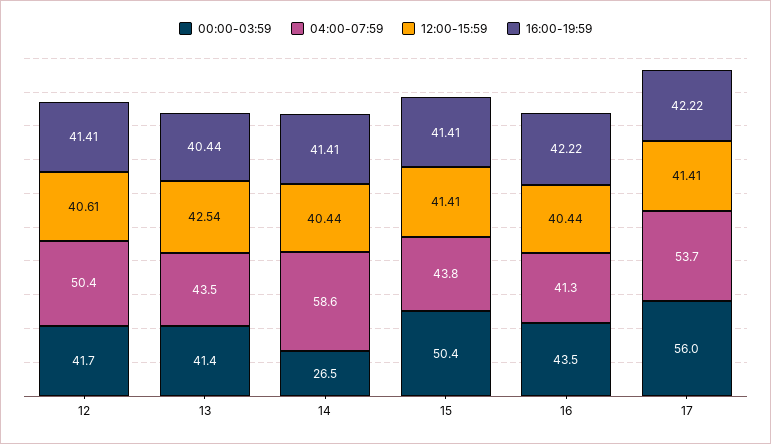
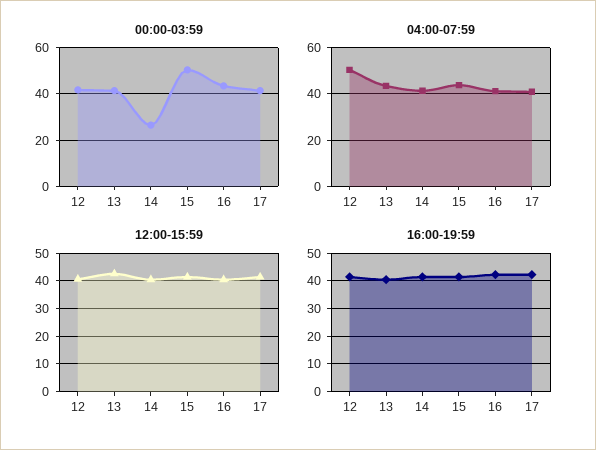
04:00-07:59, 14: 58.6 -> 40
00:00-03:59, 17: 56 -> 40
04:00-07:59, 17: 53.7 -> 40

